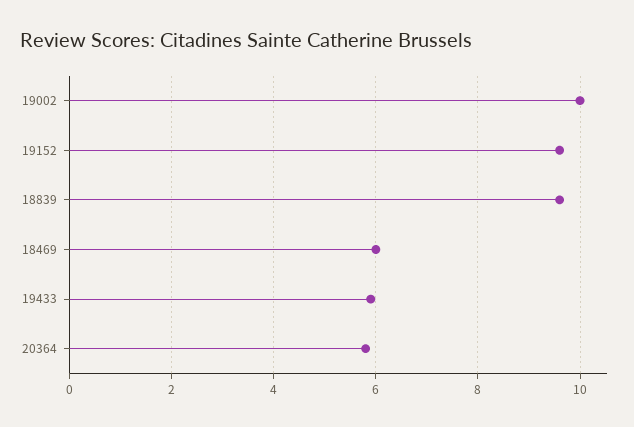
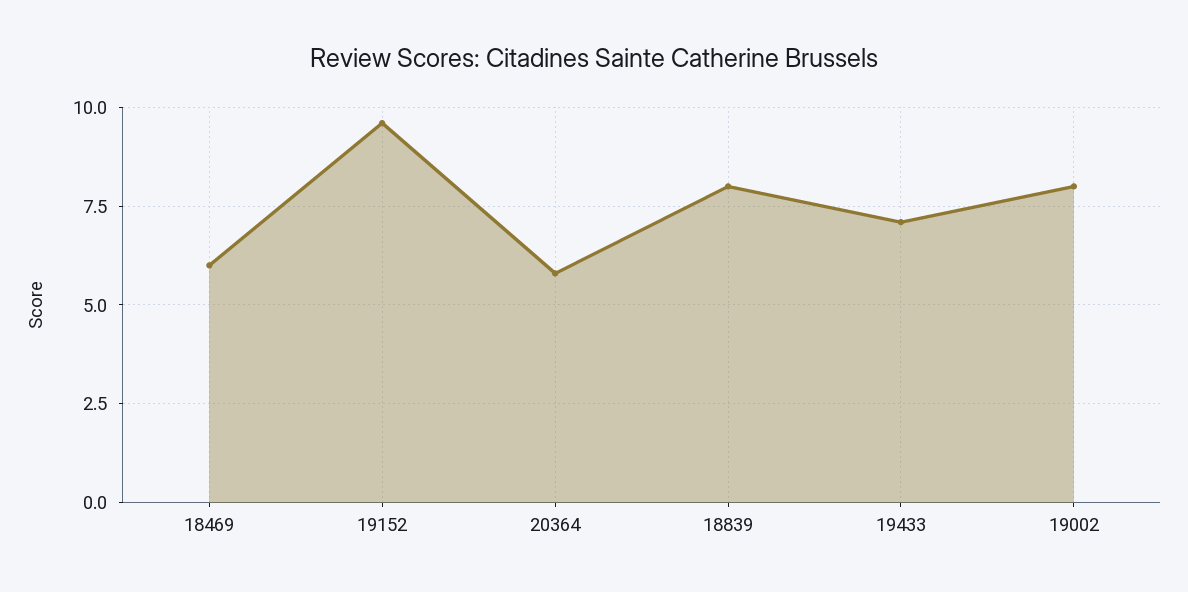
19002: 10 -> 8
18839: 9.5 -> 8
19433: 6 -> 7

